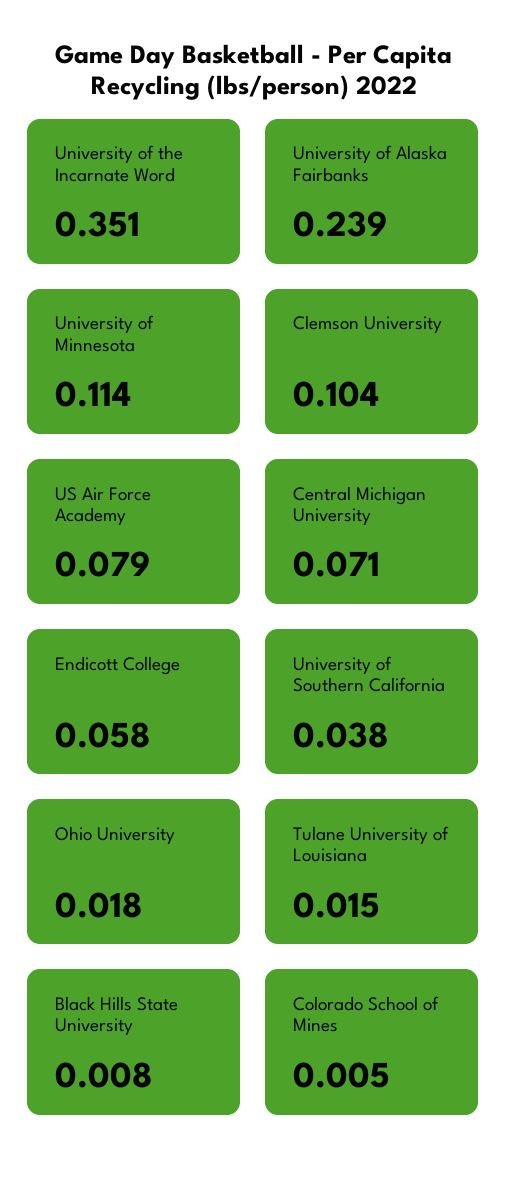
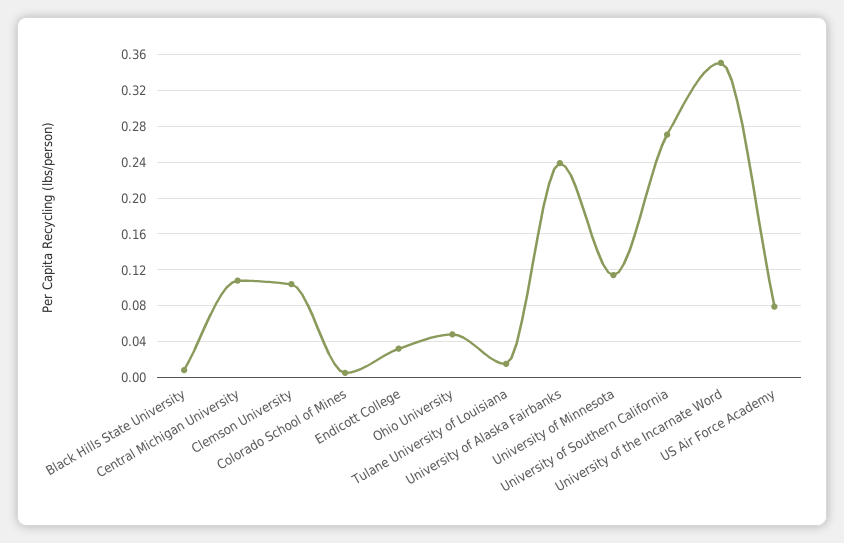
Central Michigan University: 0.071 -> 0.11
Endicott College: 0.058 -> 0.03
University of Southern California: 0.038 -> 0.27
Ohio University: 0.018 -> 0.05

